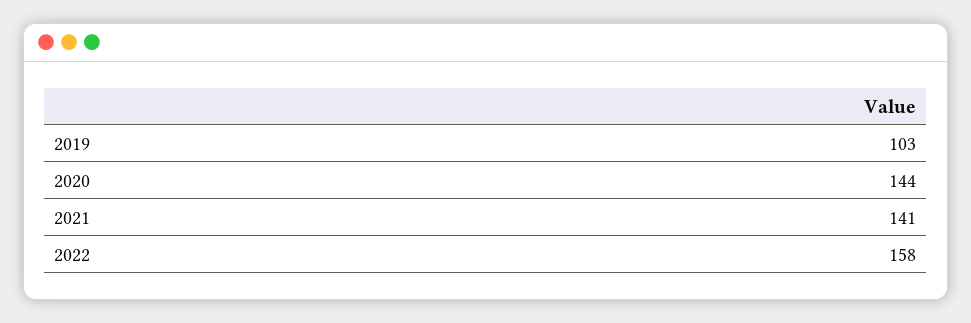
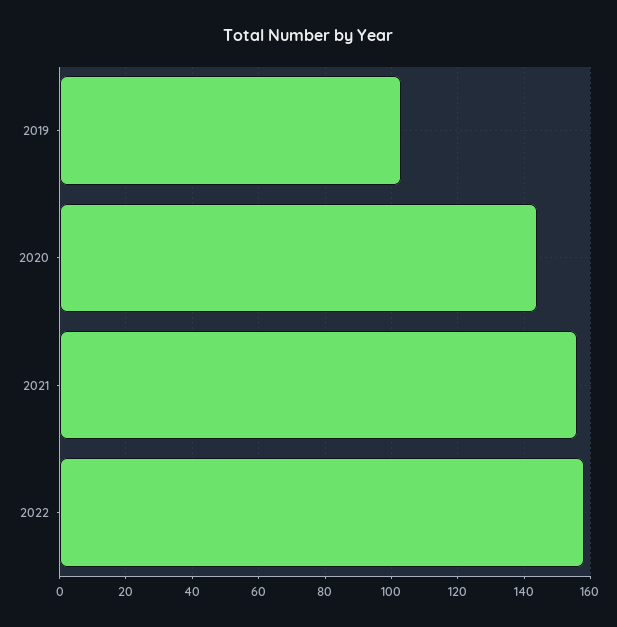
2021: 141 -> 155

